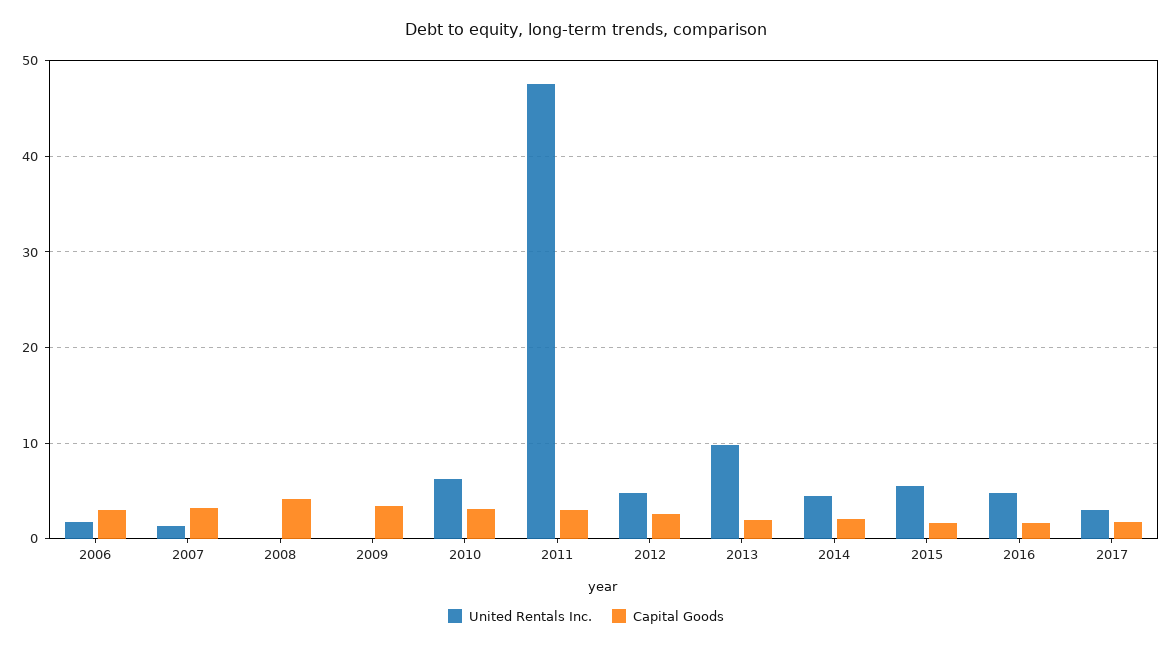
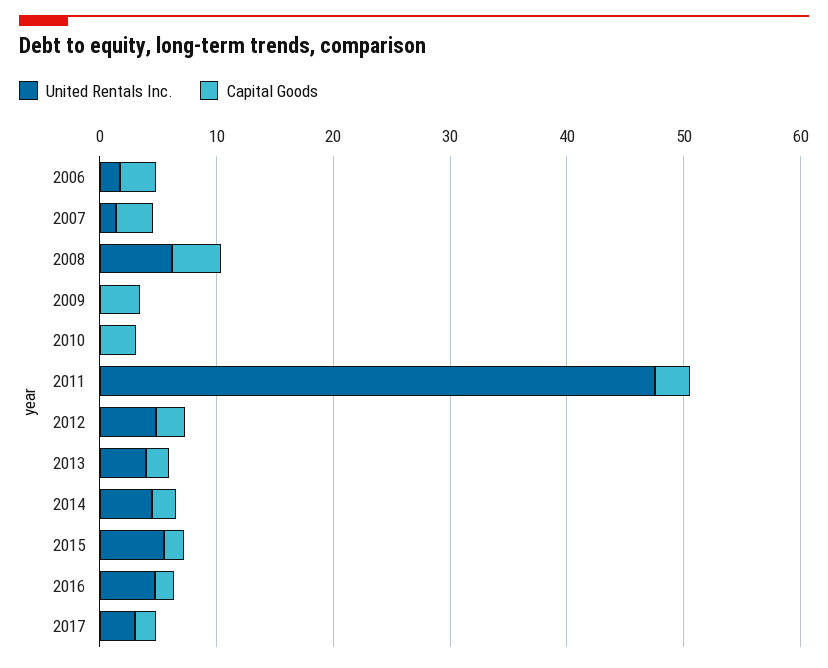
United Rentals Inc., 2008: 0 -> 6
United Rentals Inc., 2010: 6 -> 0
United Rentals Inc., 2013: 10 -> 4

